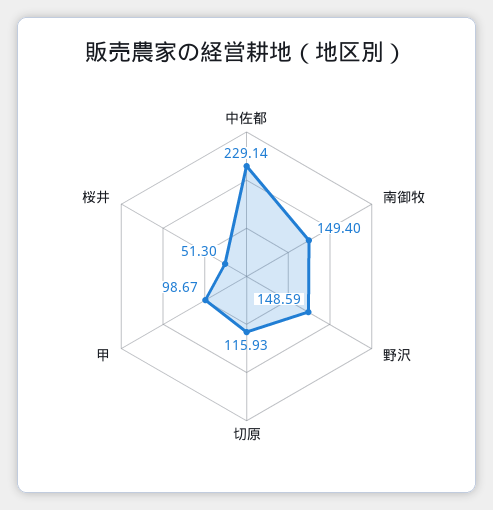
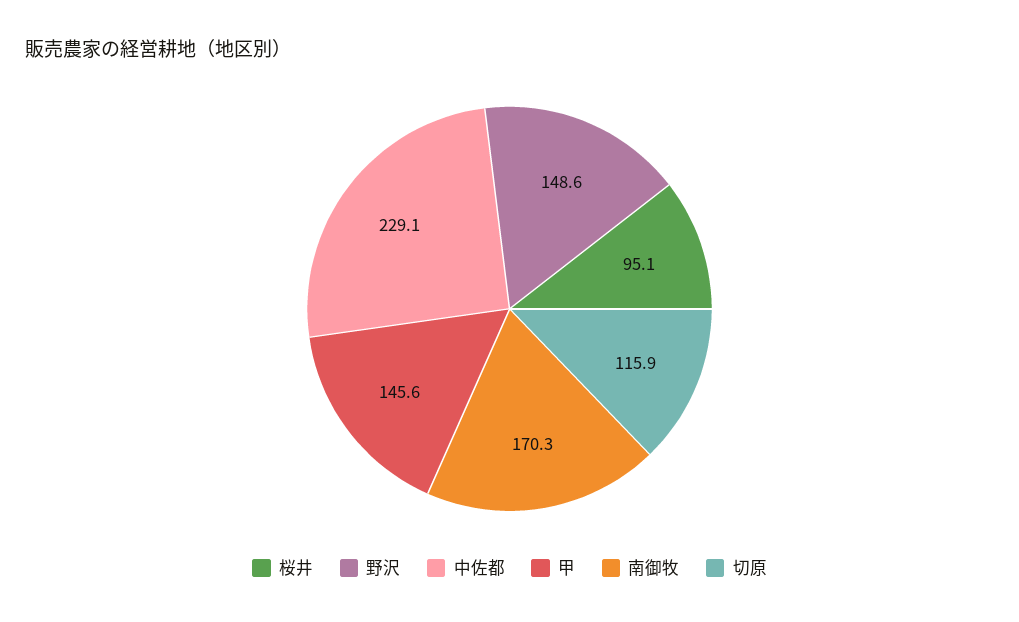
南御牧: 149.4 -> 170.3
甲: 98.67 -> 145.6
桜井: 51.3 -> 95.1

